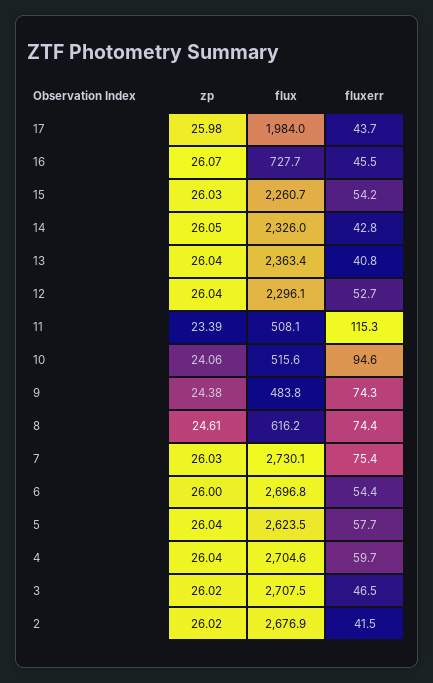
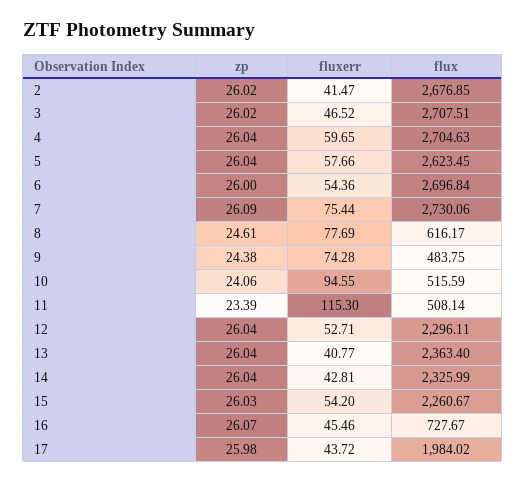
zp, 14: 26.05 -> 26.04
fluxerr, 8: 74.4 -> 77.69
zp, 7: 26.03 -> 26.09

